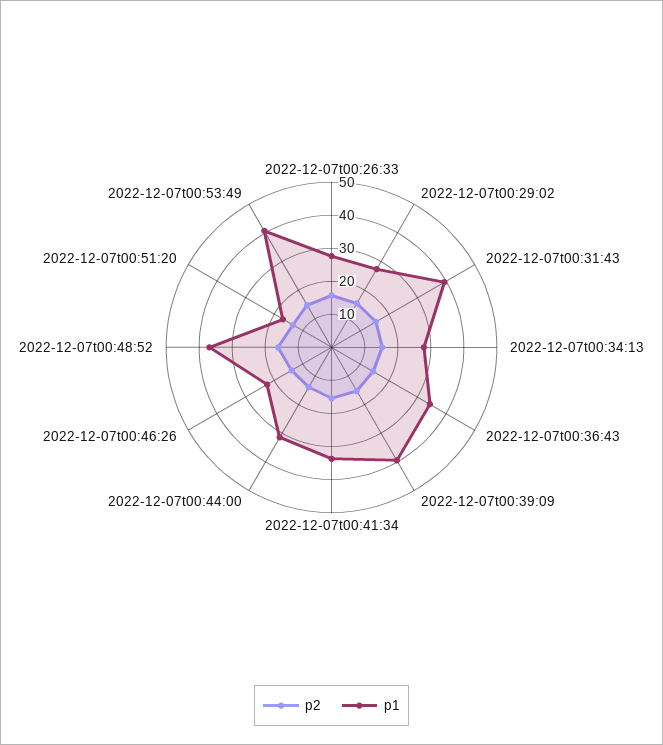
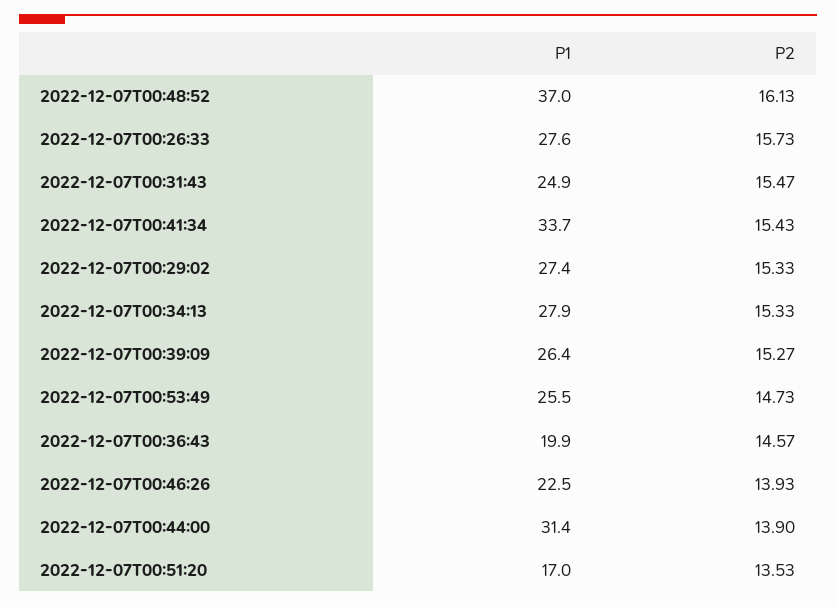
p1, 2022-12-07t00:31:43: 40 -> 24.9
p1, 2022-12-07t00:36:43: 35 -> 19.9
p1, 2022-12-07t00:39:09: 40 -> 26.4
p1, 2022-12-07t00:53:49: 40 -> 25.5

